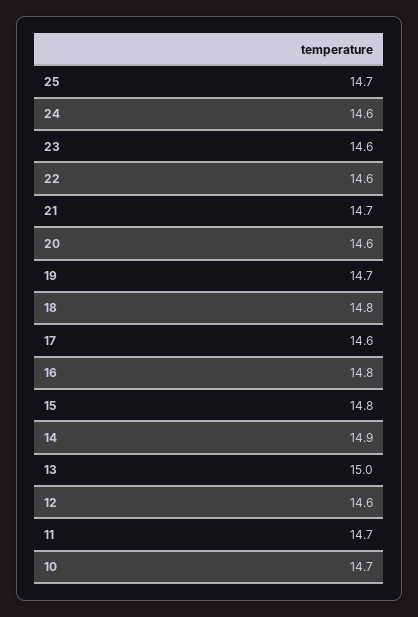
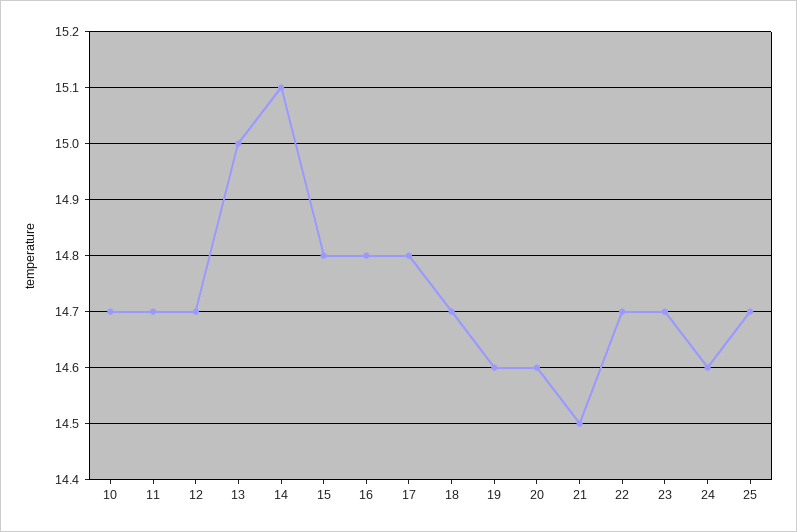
23: 14.6 -> 14.7
22: 14.6 -> 14.7
21: 14.7 -> 14.5
19: 14.7 -> 14.6
18: 14.8 -> 14.7
17: 14.6 -> 14.8
14: 14.9 -> 15.1
12: 14.6 -> 14.7

